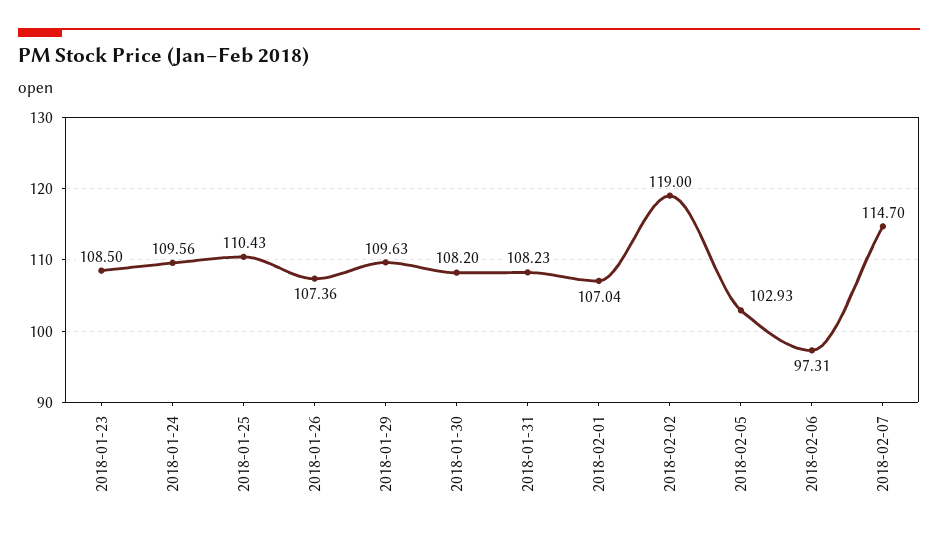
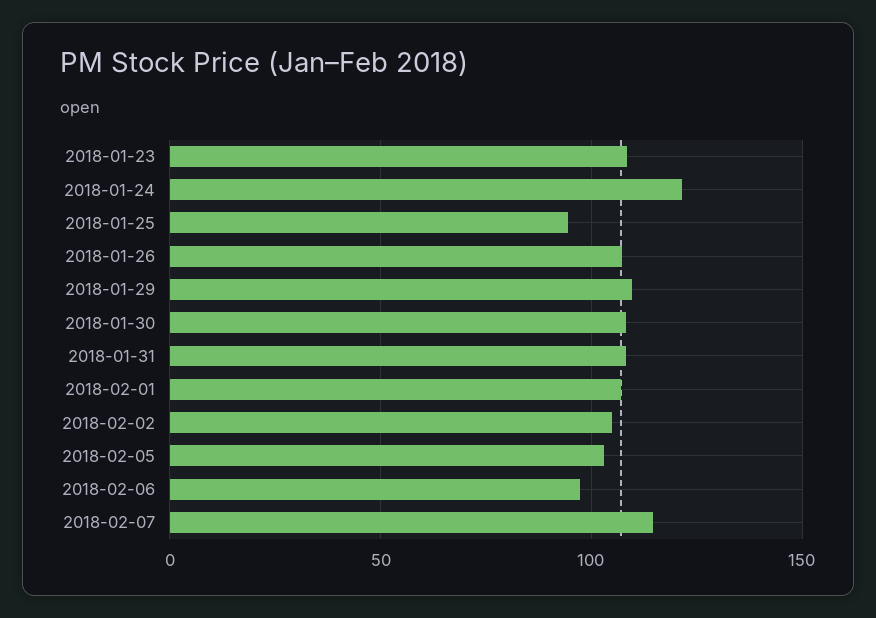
2018-01-24: 109.56 -> 120
2018-01-25: 110.43 -> 95
2018-02-02: 119 -> 105

